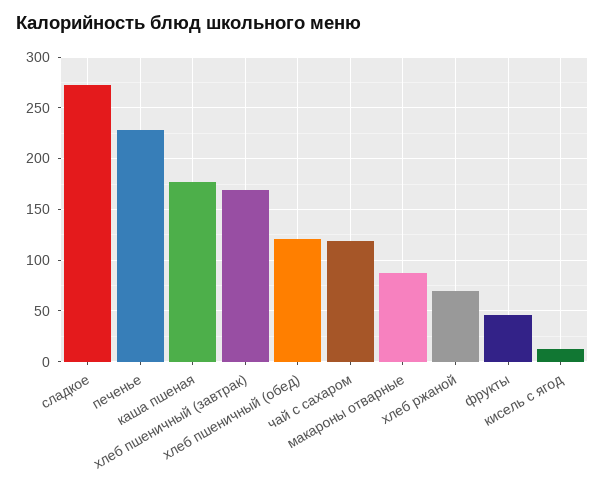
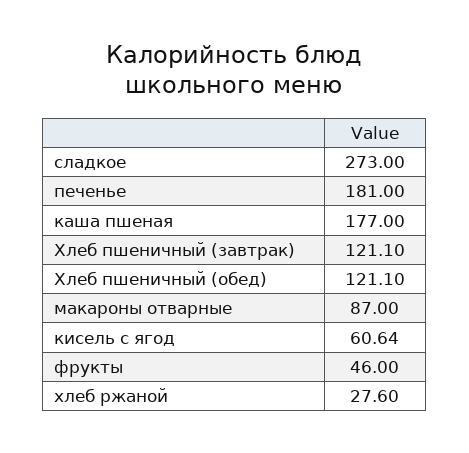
печенье: 230 -> 181
хлеб пшеничный (завтрак): 170 -> 121.1
чай с сахаром: 120 -> none
хлеб ржаной: 70 -> 27.6
кисель с ягод: 10 -> 60.64

